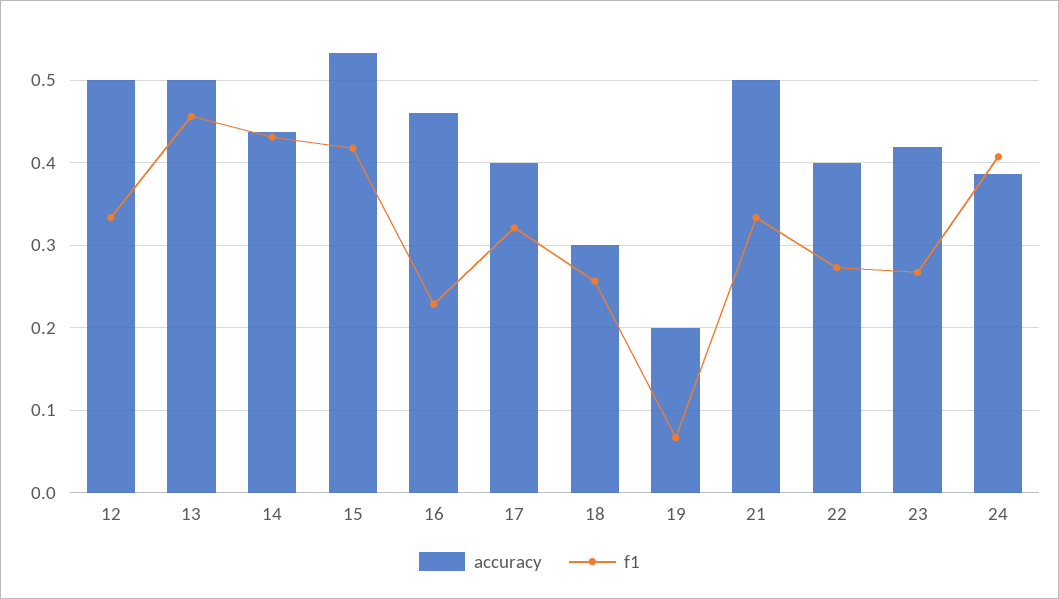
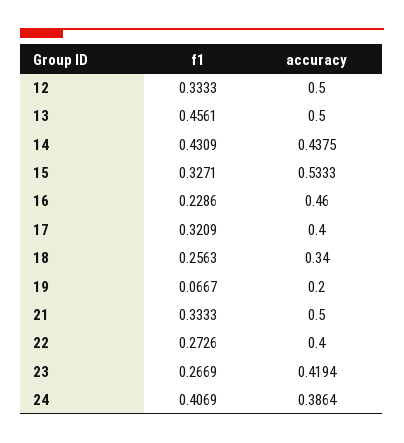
f1, 15: 0.42 -> 0.3271
accuracy, 18: 0.3 -> 0.34

